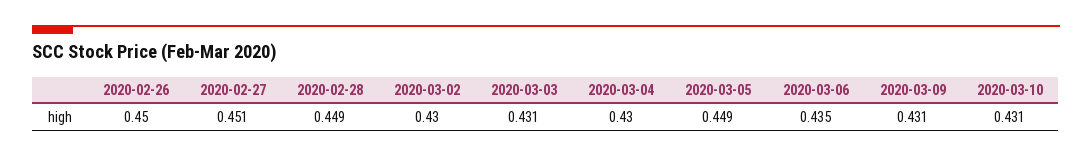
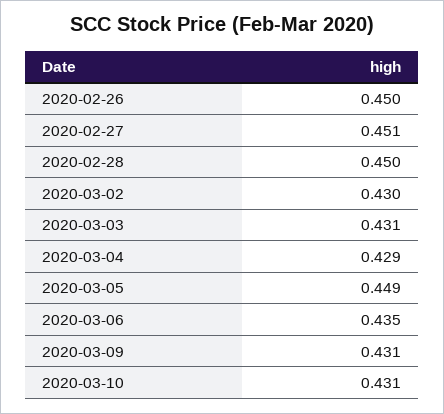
2020-02-28: 0.449 -> 0.45
2020-03-04: 0.43 -> 0.429

